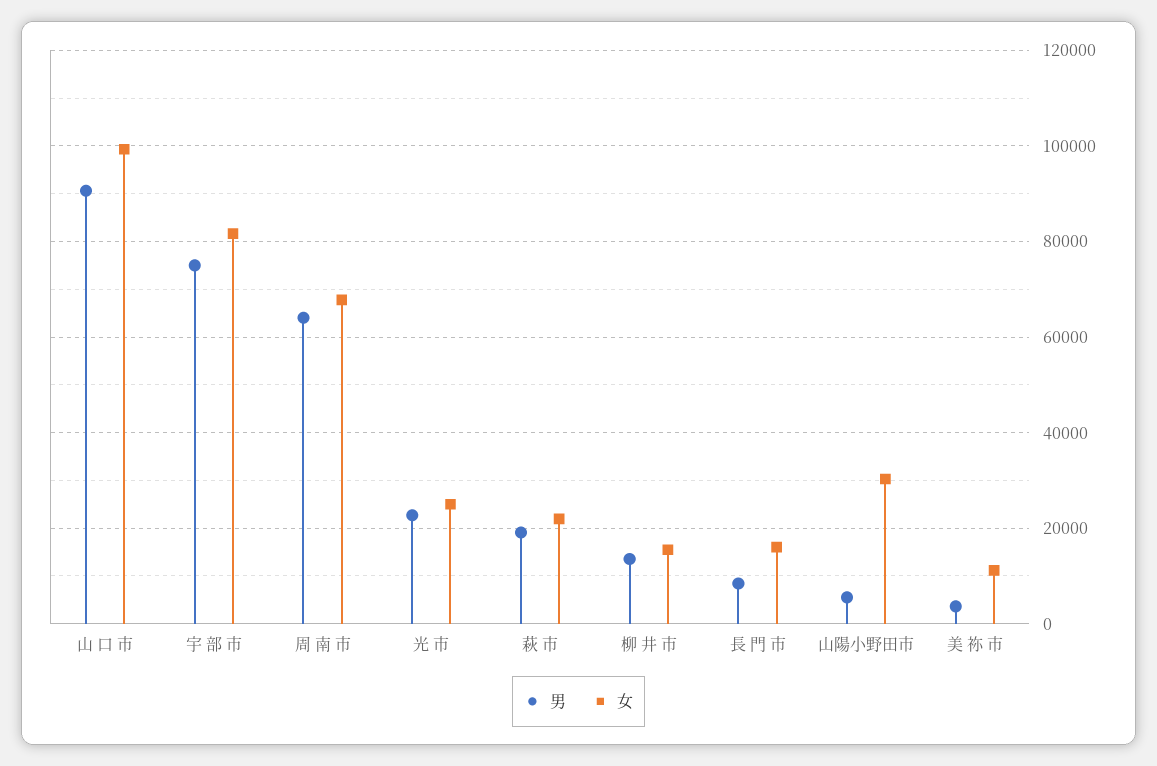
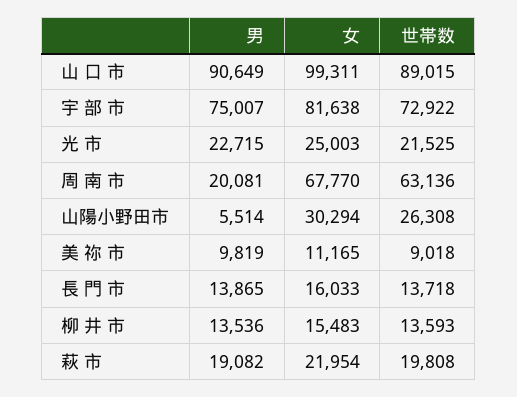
男, 周 南 市: 64000 -> 20081
男, 長 門 市: 8000 -> 13865
男, 美 祢 市: 4000 -> 9819
世帯数, 山 口 市: none -> 89015
世帯数, 宇 部 市: none -> 72922
世帯数, 光 市: none -> 21525
世帯数, 周 南 市: none -> 63136
世帯数, 山陽小野田市: none -> 26308
世帯数, 美 祢 市: none -> 9018
世帯数, 長 門 市: none -> 13718
世帯数, 柳 井 市: none -> 13593
世帯数, 萩 市: none -> 19808

